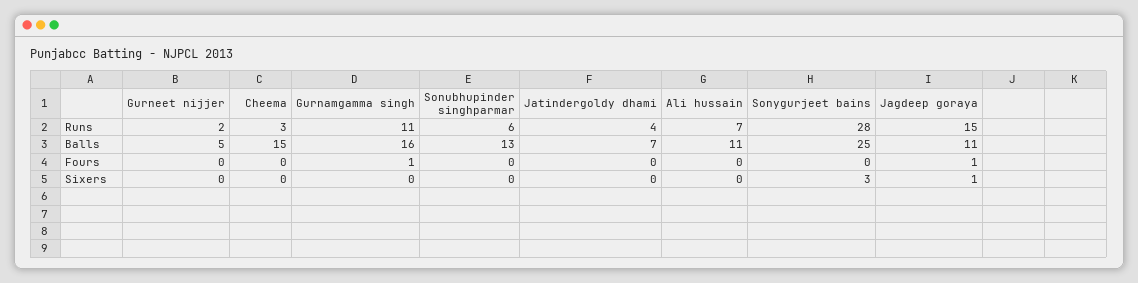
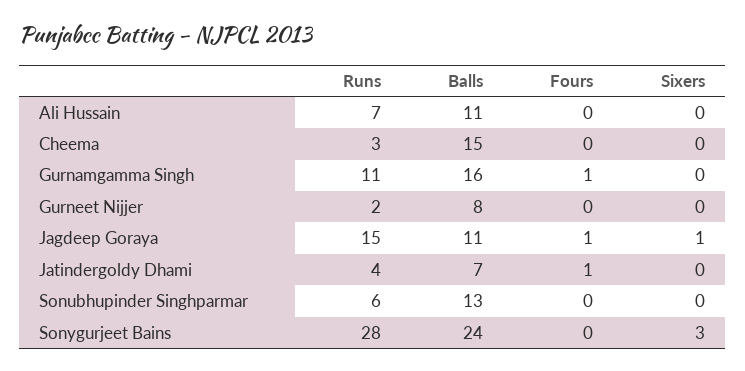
Gurneet nijjer, Balls: 5 -> 8
Sonygurjeet bains, Balls: 25 -> 24
Jatindergoldy dhami, Fours: 0 -> 1

